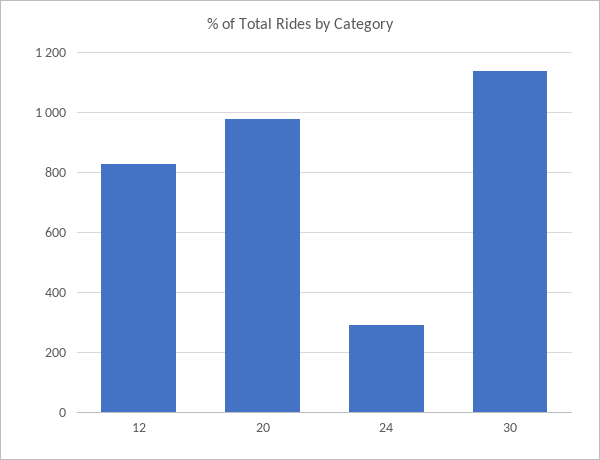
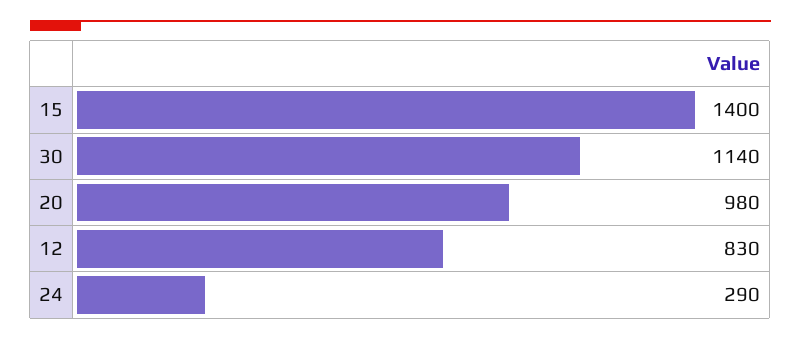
15: none -> 1400

